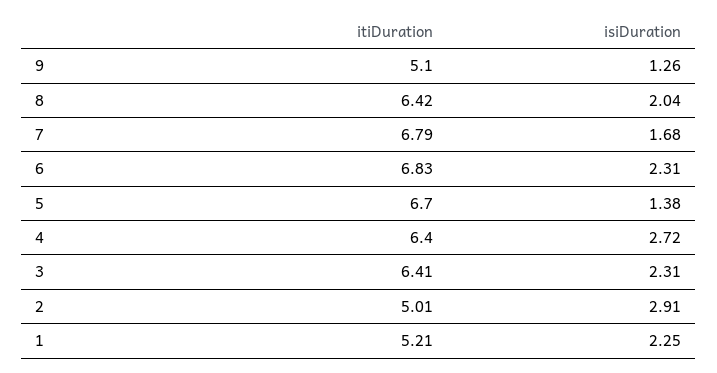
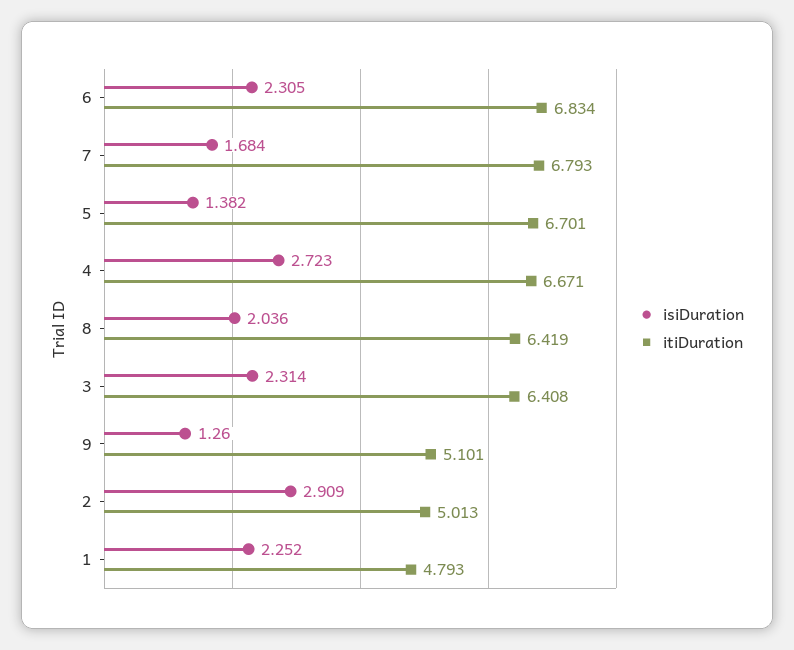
itiDuration, 4: 6.4 -> 6.671
itiDuration, 1: 5.21 -> 4.793

